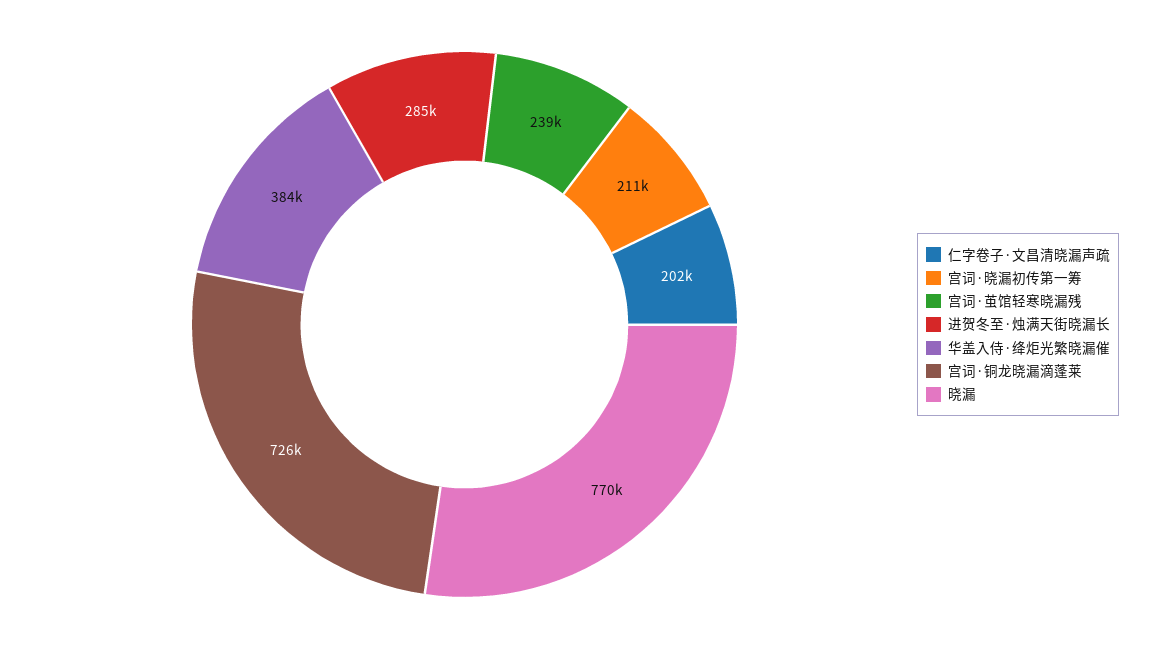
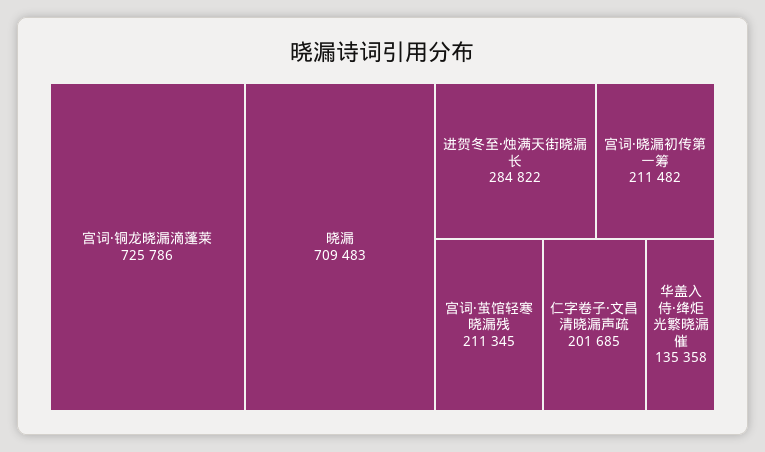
宫词·茧馆轻寒晓漏残: 239000 -> 211345
华盖入侍·绛炬光繁晓漏催: 384000 -> 135358
晓漏: 770000 -> 709483

